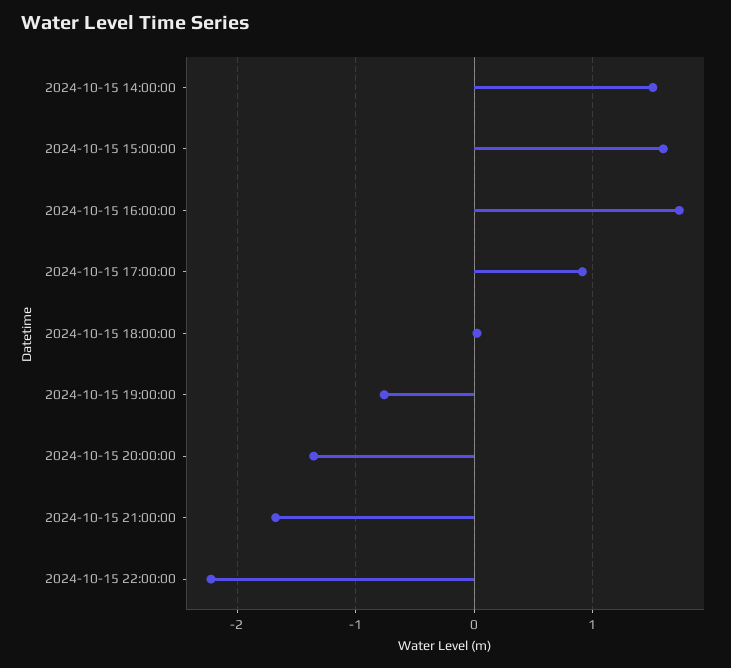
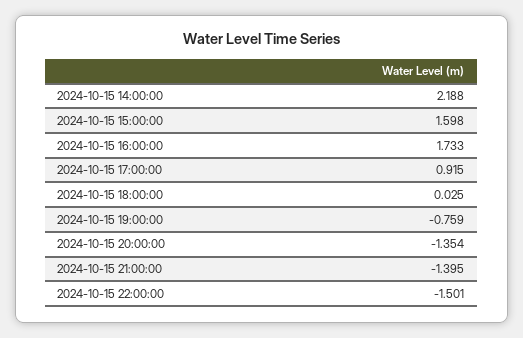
2024-10-15 14:00:00: 1.5 -> 2.188
2024-10-15 21:00:00: -1.7 -> -1.395
2024-10-15 22:00:00: -2.2 -> -1.501

